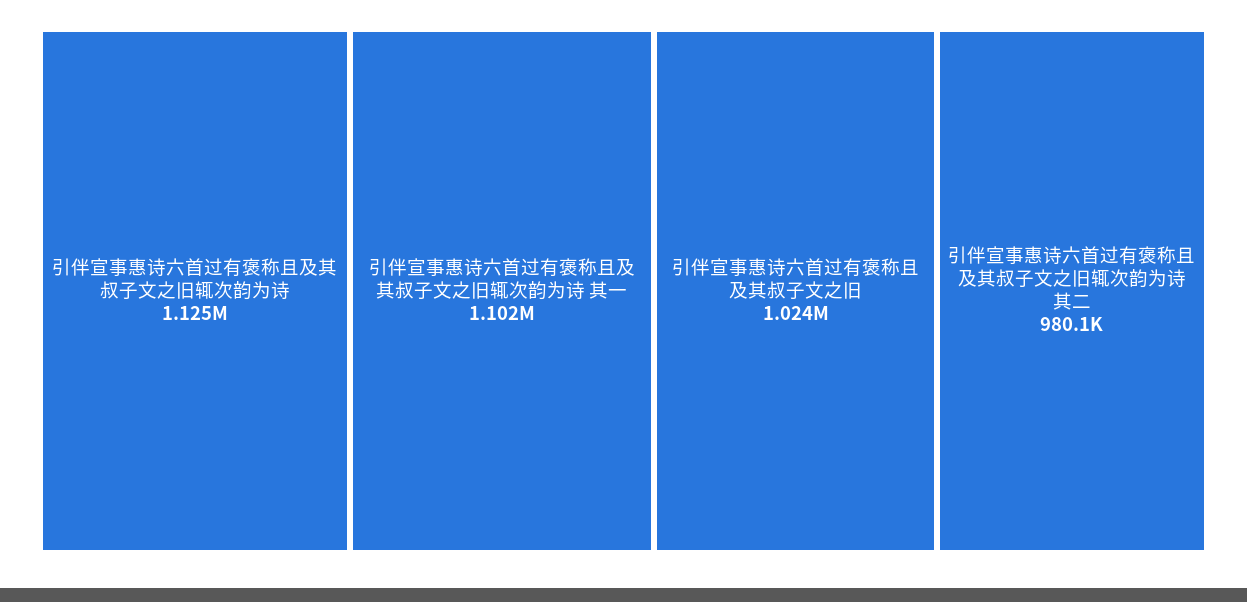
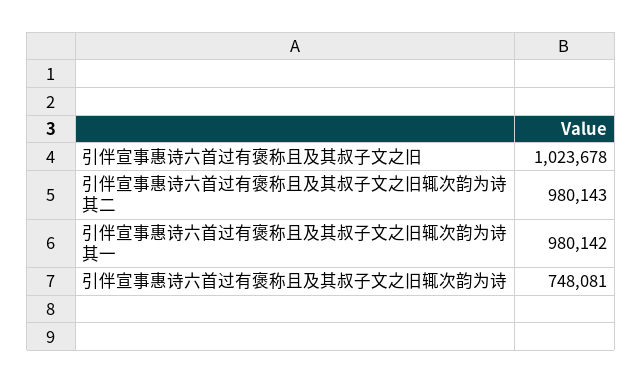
引伴宣事惠诗六首过有褒称且及其叔子文之旧辄次韵为诗: 1125000 -> 748081
引伴宣事惠诗六首过有褒称且及其叔子文之旧辄次韵为诗 其一: 1102000 -> 980142

